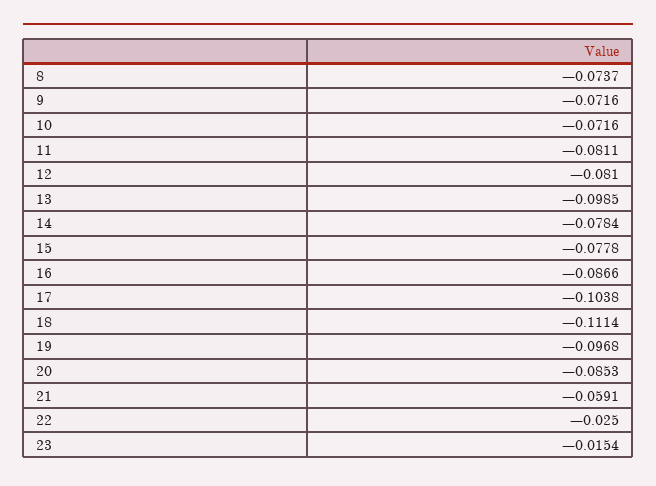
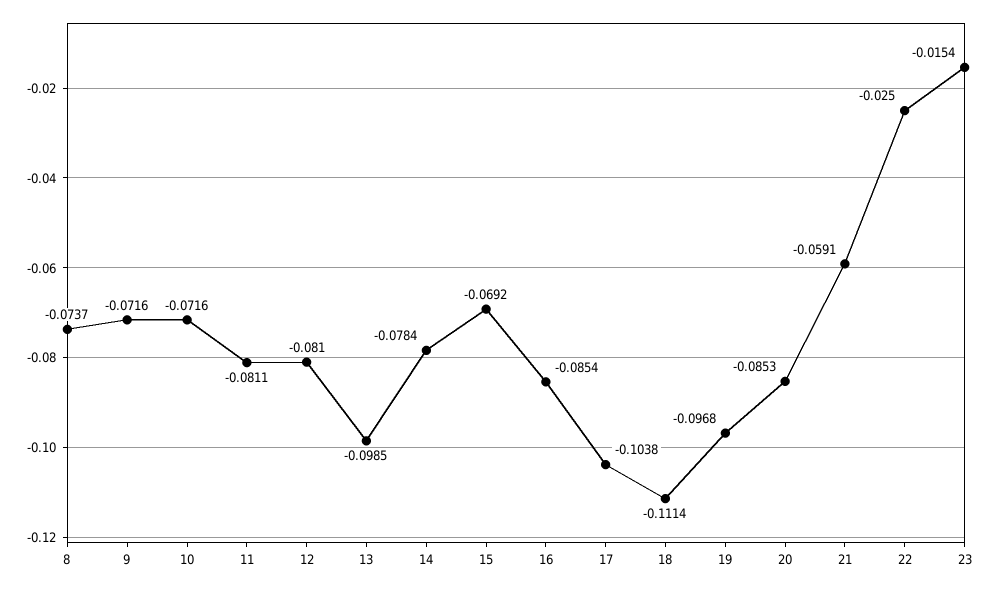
15: -0.0778 -> -0.0692
16: -0.0866 -> -0.0854

